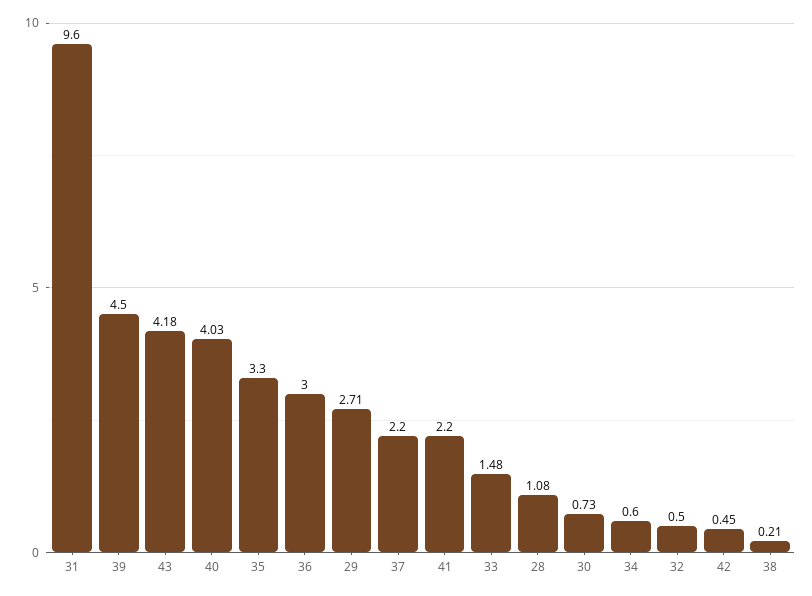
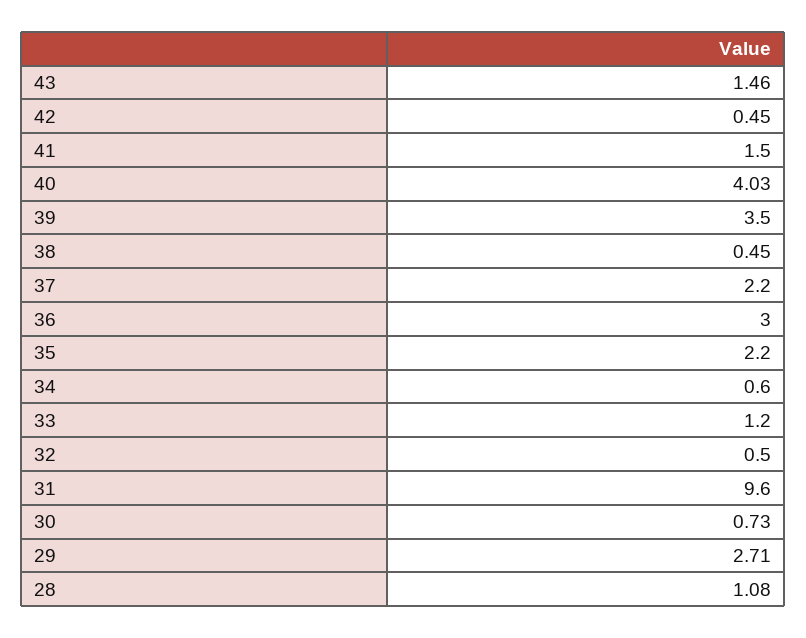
39: 4.5 -> 3.5
43: 4.18 -> 1.46
35: 3.3 -> 2.2
41: 2.2 -> 1.5
33: 1.48 -> 1.2
38: 0.21 -> 0.45

